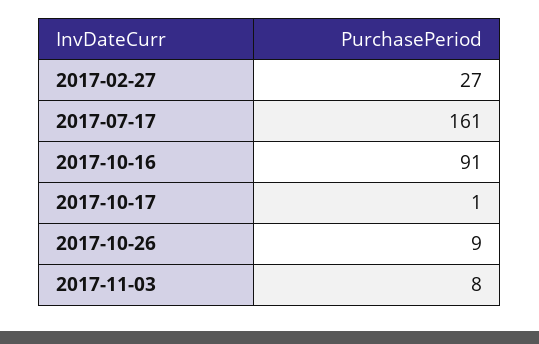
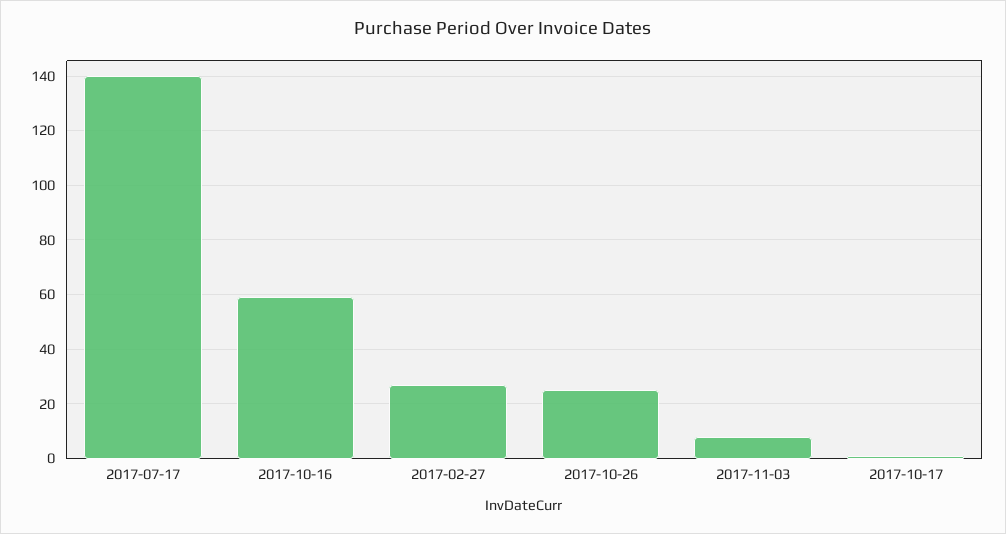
2017-07-17: 161 -> 140
2017-10-16: 91 -> 60
2017-10-26: 9 -> 25

